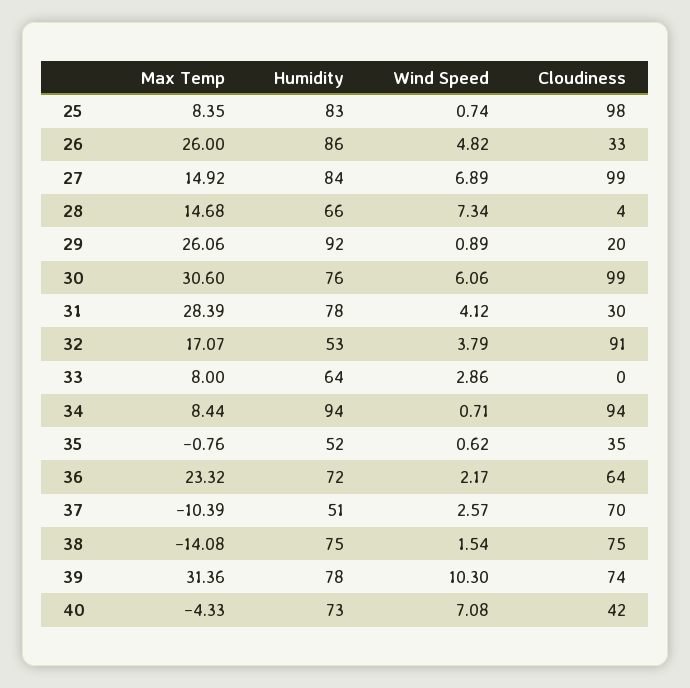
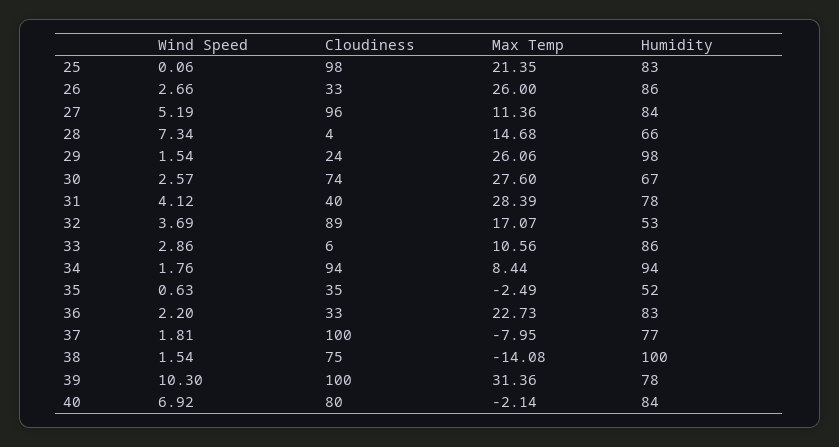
Max Temp, 25: 8.35 -> 21.35
Wind Speed, 25: 0.74 -> 0.06
Wind Speed, 26: 4.82 -> 2.66
Max Temp, 27: 14.92 -> 11.36
Wind Speed, 27: 6.89 -> 5.19
Cloudiness, 27: 99 -> 96
Humidity, 29: 92 -> 98
Wind Speed, 29: 0.89 -> 1.54
Cloudiness, 29: 20 -> 24
Max Temp, 30: 30.6 -> 27.6
Humidity, 30: 76 -> 67
Wind Speed, 30: 6.06 -> 2.57
Cloudiness, 30: 99 -> 74
Cloudiness, 31: 30 -> 40
Wind Speed, 32: 3.79 -> 3.69
Cloudiness, 32: 91 -> 89
Max Temp, 33: 8 -> 10.56
Humidity, 33: 64 -> 86
Cloudiness, 33: 0 -> 6
Wind Speed, 34: 0.71 -> 1.76
Max Temp, 35: -0.76 -> -2.49
Wind Speed, 35: 0.62 -> 0.63
Max Temp, 36: 23.32 -> 22.73
Humidity, 36: 72 -> 83
Wind Speed, 36: 2.17 -> 2.2
Cloudiness, 36: 64 -> 33
Max Temp, 37: -10.39 -> -7.95
Humidity, 37: 51 -> 77
Wind Speed, 37: 2.57 -> 1.81
Cloudiness, 37: 70 -> 100
Humidity, 38: 75 -> 100
Cloudiness, 39: 74 -> 100
Max Temp, 40: -4.33 -> -2.14
Humidity, 40: 73 -> 84
Wind Speed, 40: 7.08 -> 6.92
Cloudiness, 40: 42 -> 80

